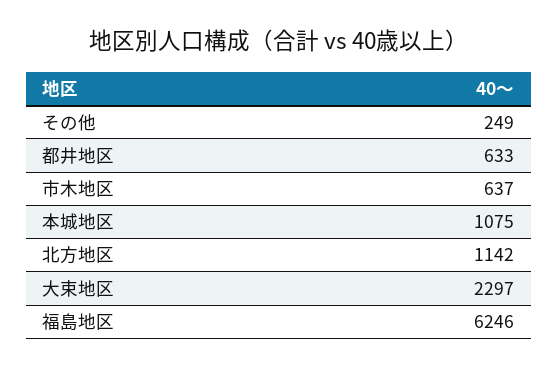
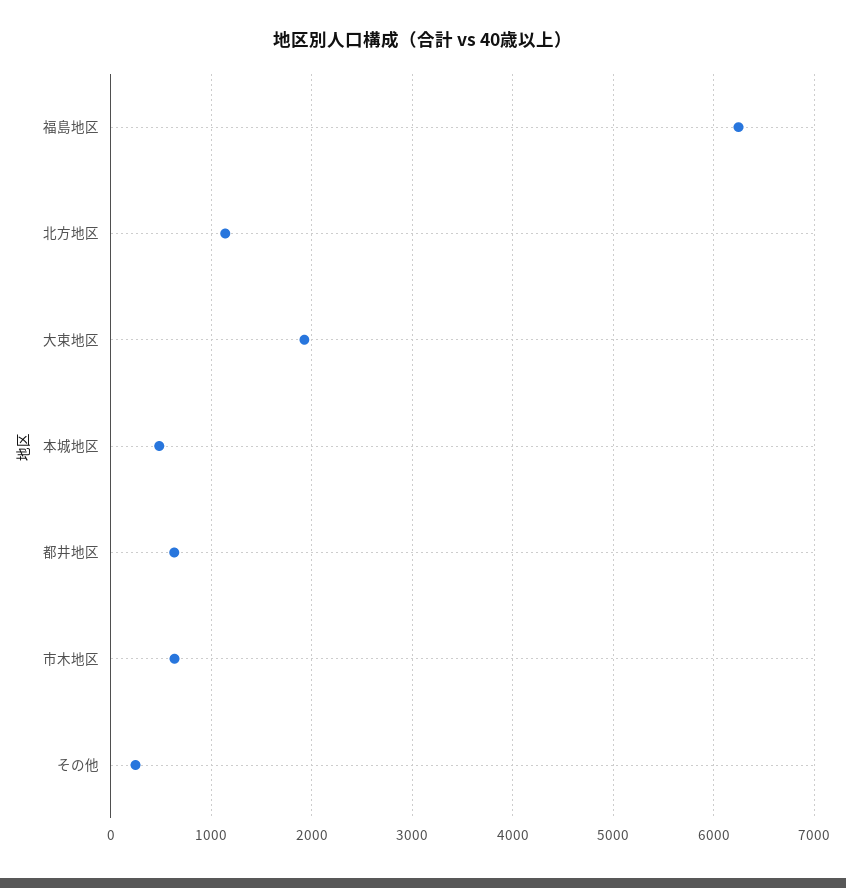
本城地区: 1075 -> 500
大束地区: 2297 -> 1900

